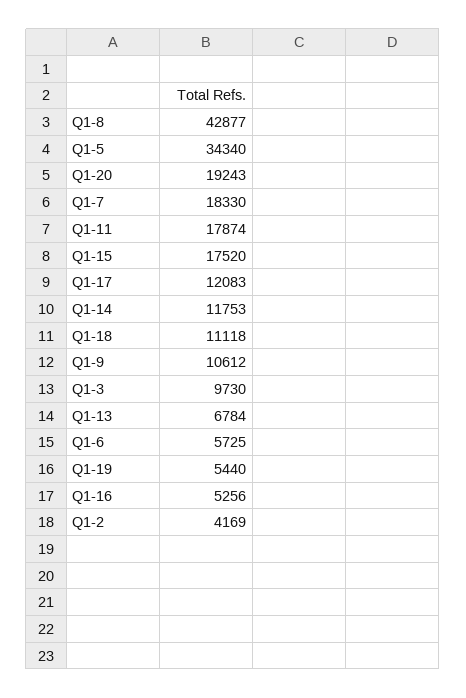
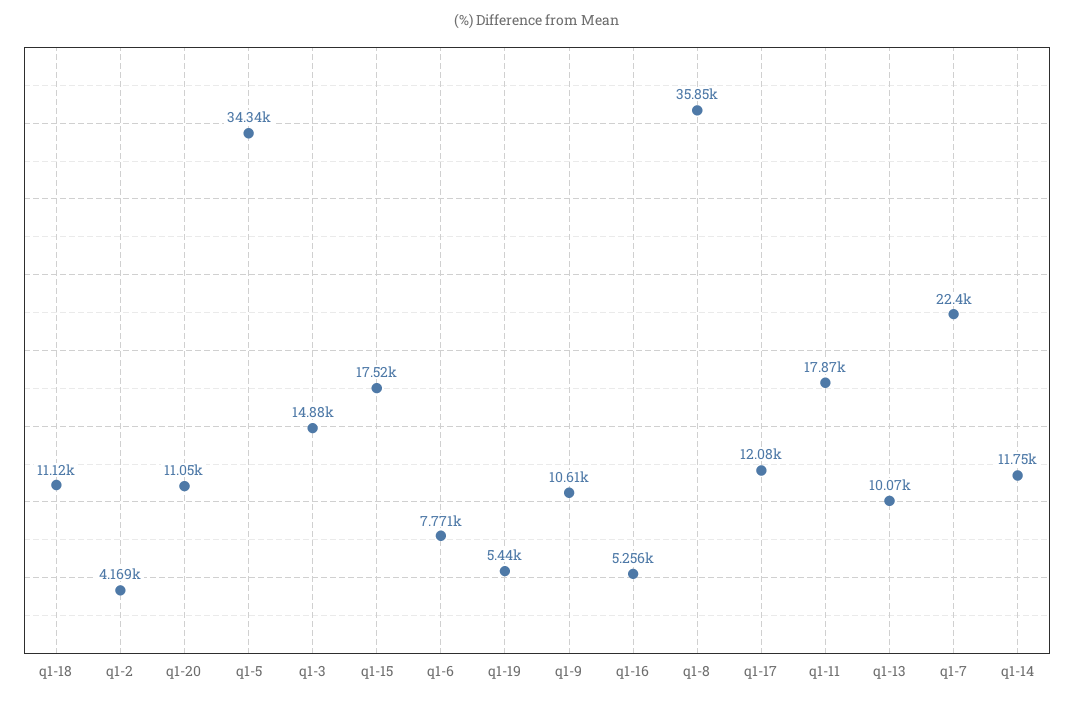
Q1-8: 42877 -> 35850
Q1-20: 19243 -> 11050
Q1-7: 18330 -> 22400
Q1-3: 9730 -> 14880
Q1-13: 6784 -> 10070
Q1-6: 5725 -> 7771

